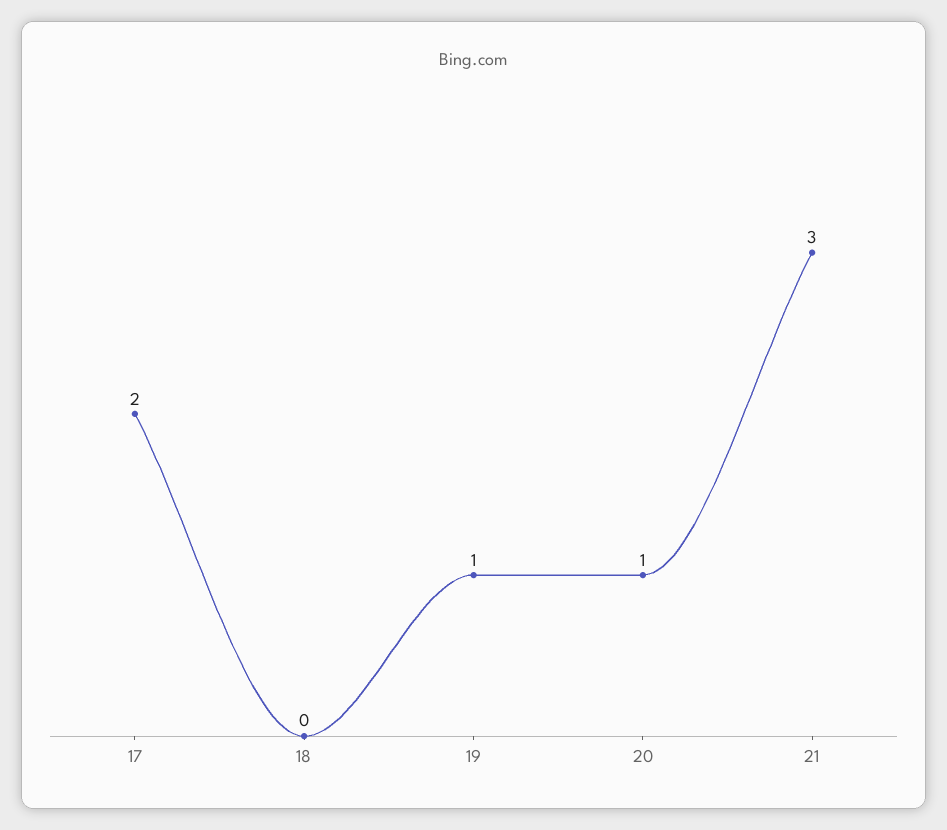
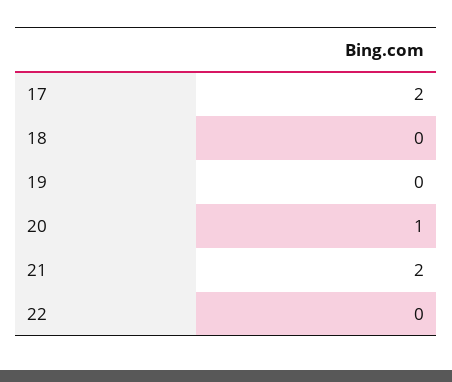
19: 1 -> 0
21: 3 -> 2
22: none -> 0

